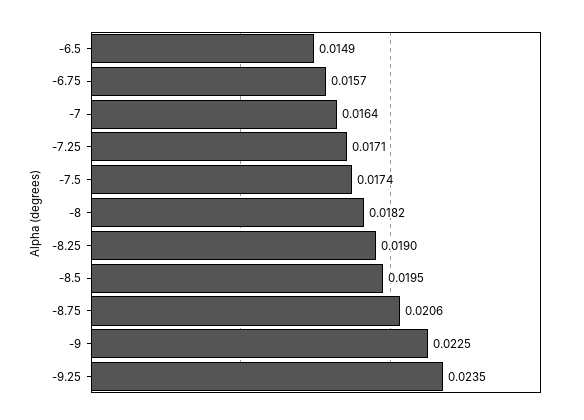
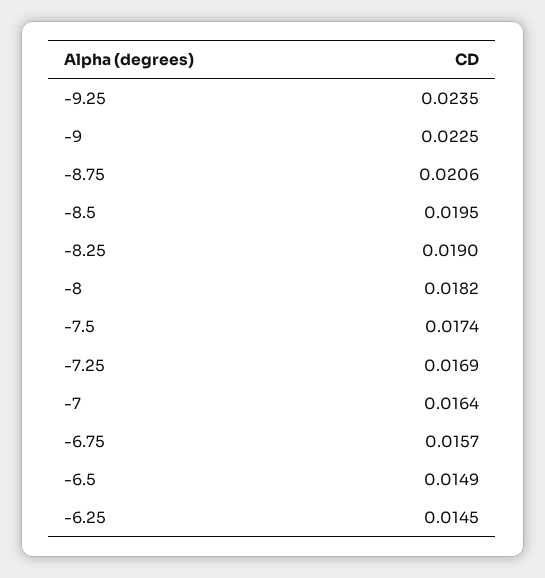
-7.25: 0.0171 -> 0.0169
-6.25: none -> 0.0145

